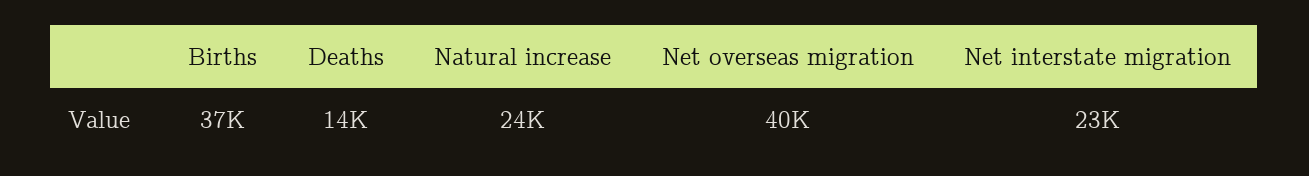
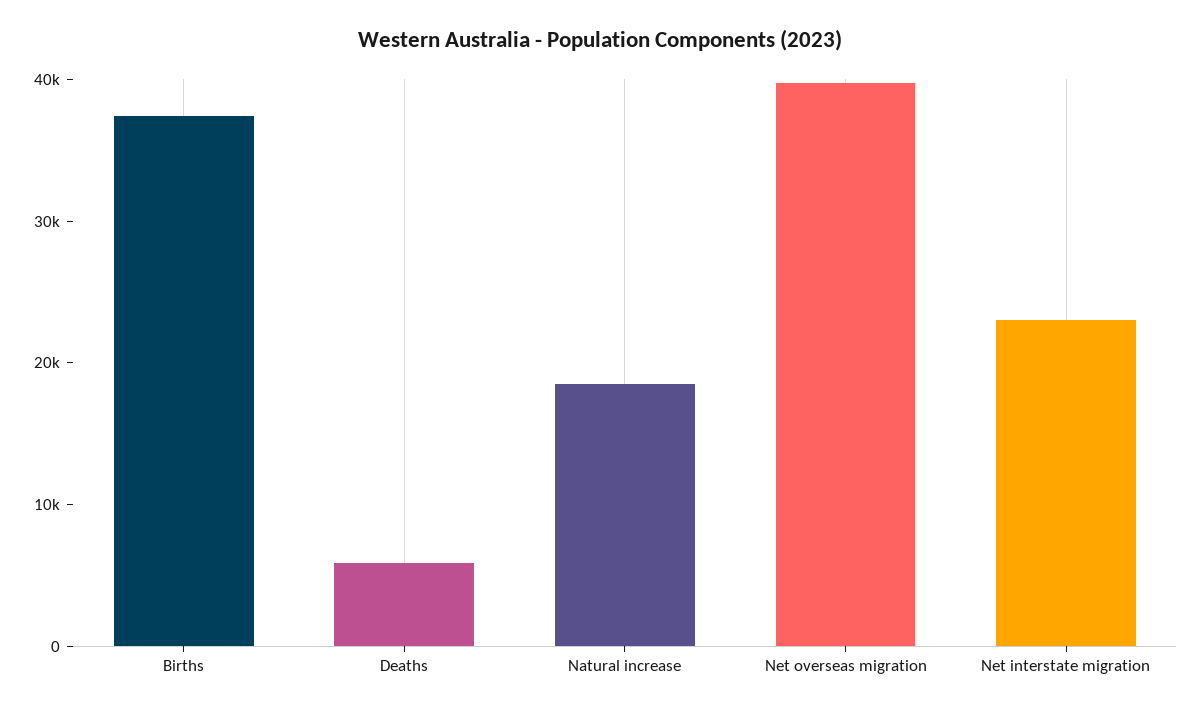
Deaths: 14000 -> 6000
Natural increase: 24000 -> 18000

